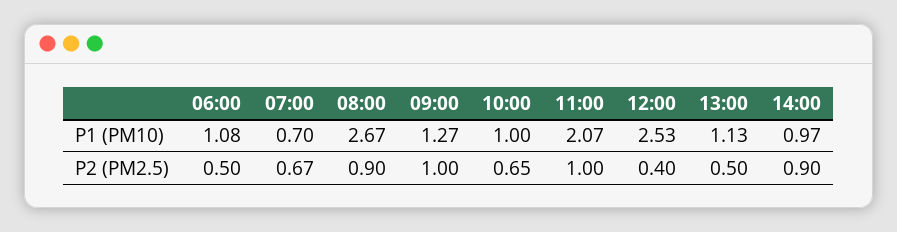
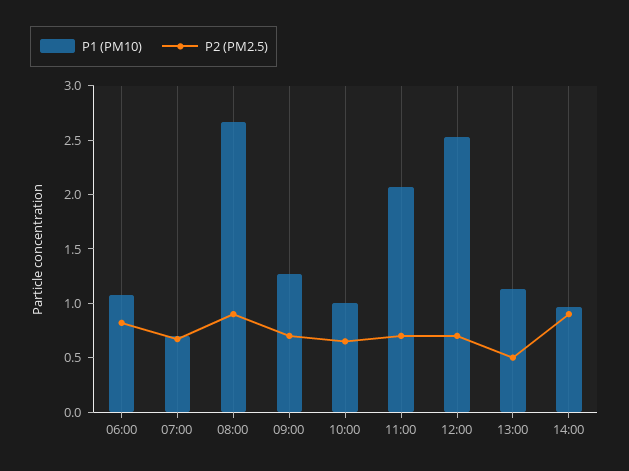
P2 (PM2.5), 06:00: 0.5 -> 0.8
P2 (PM2.5), 09:00: 1 -> 0.7
P2 (PM2.5), 11:00: 1 -> 0.7
P2 (PM2.5), 12:00: 0.4 -> 0.7

